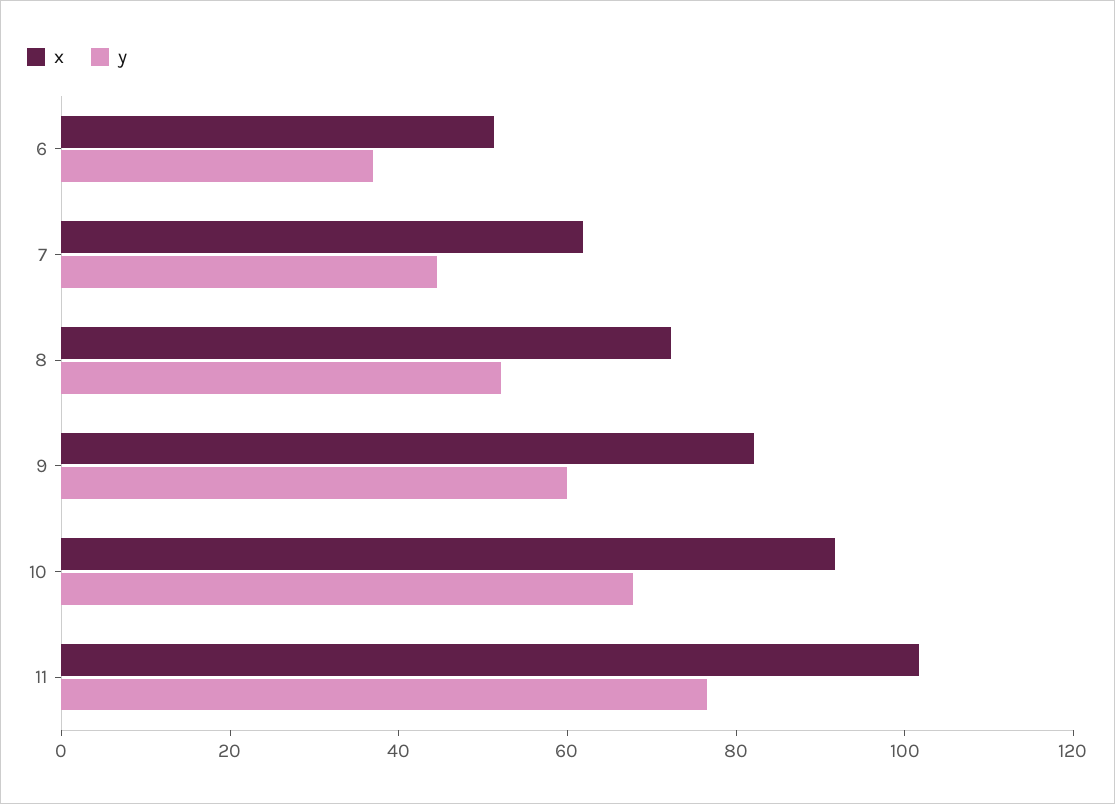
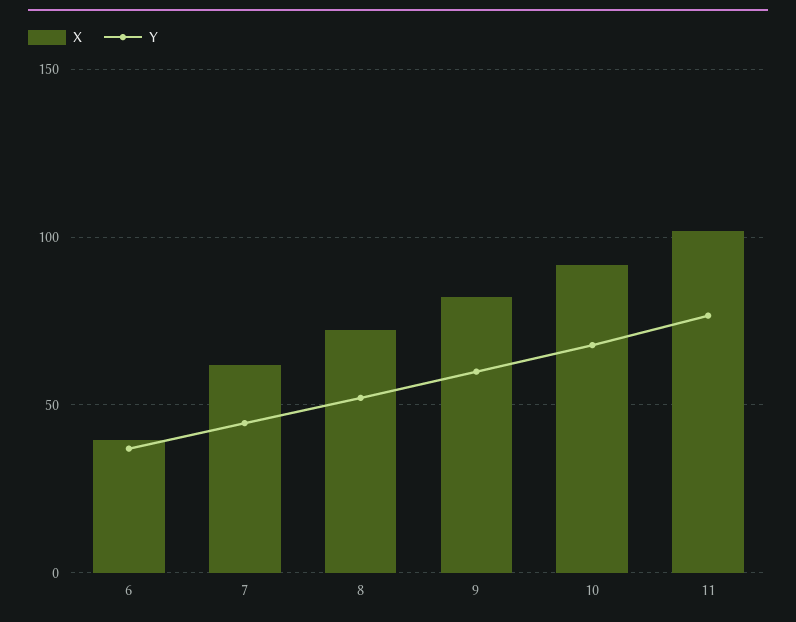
x, 6: 50 -> 40

